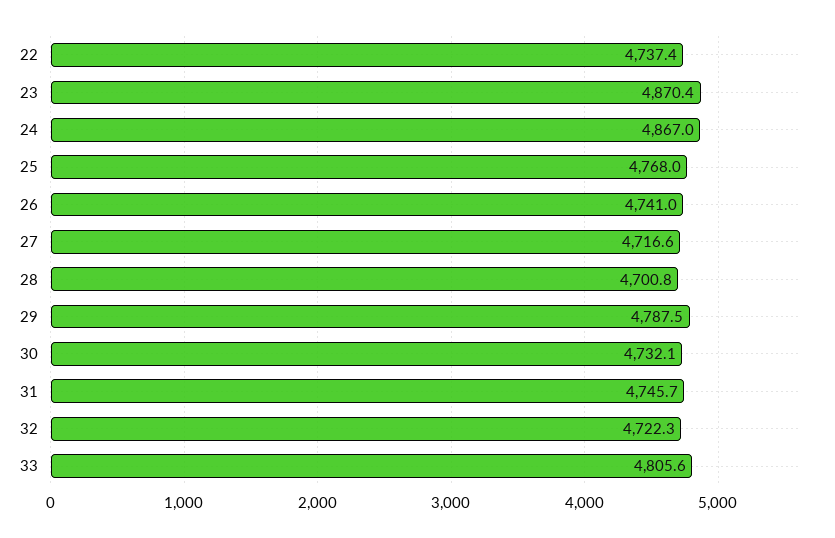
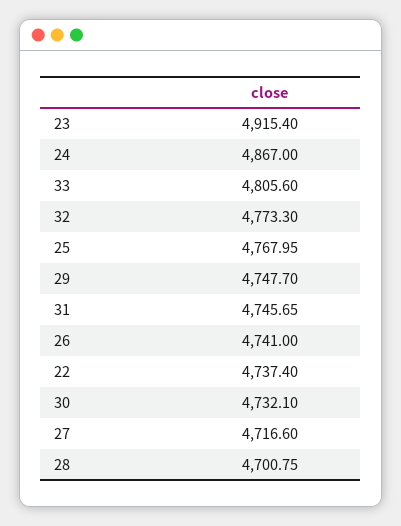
23: 4870.4 -> 4915.4
29: 4787.5 -> 4747.7
32: 4722.3 -> 4773.3

